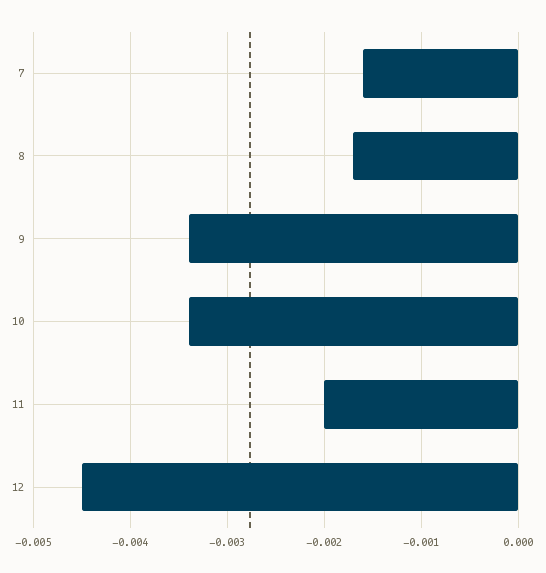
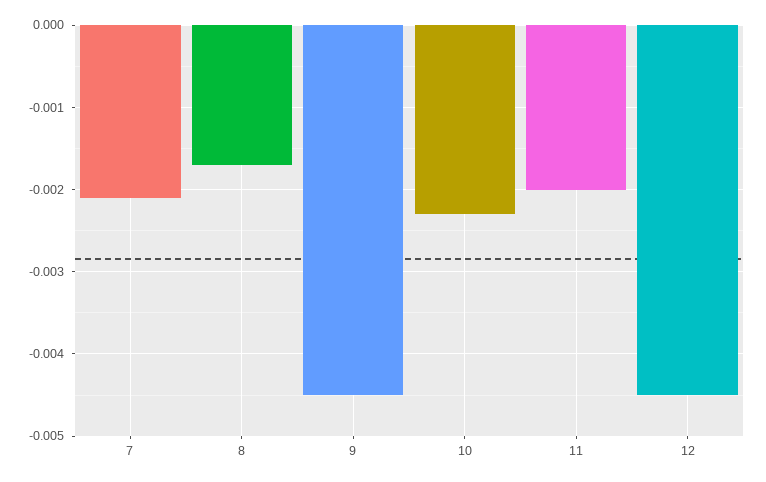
7: -0.0016 -> -0.0021
9: -0.0034 -> -0.0045
10: -0.0034 -> -0.0023

